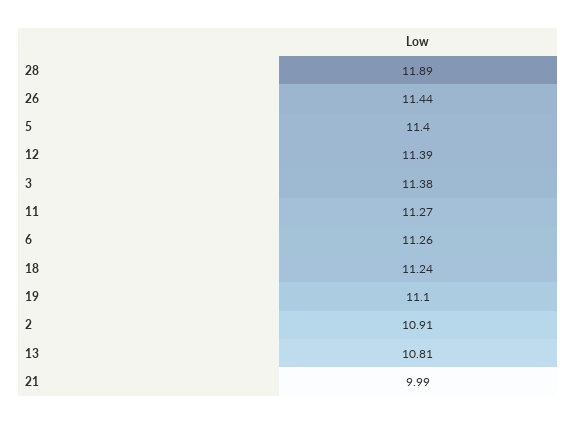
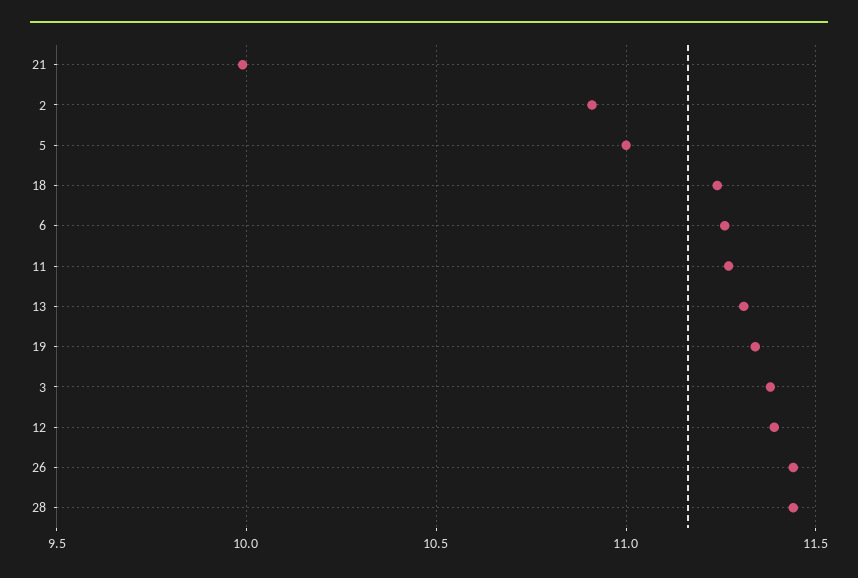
28: 11.89 -> 11.45
5: 11.4 -> 11
19: 11.1 -> 11.35
13: 10.81 -> 11.3

